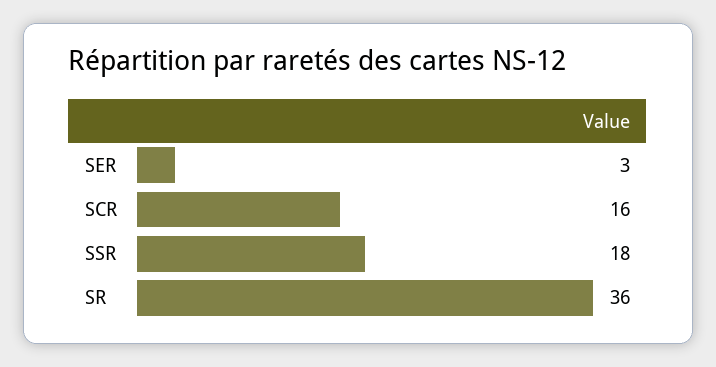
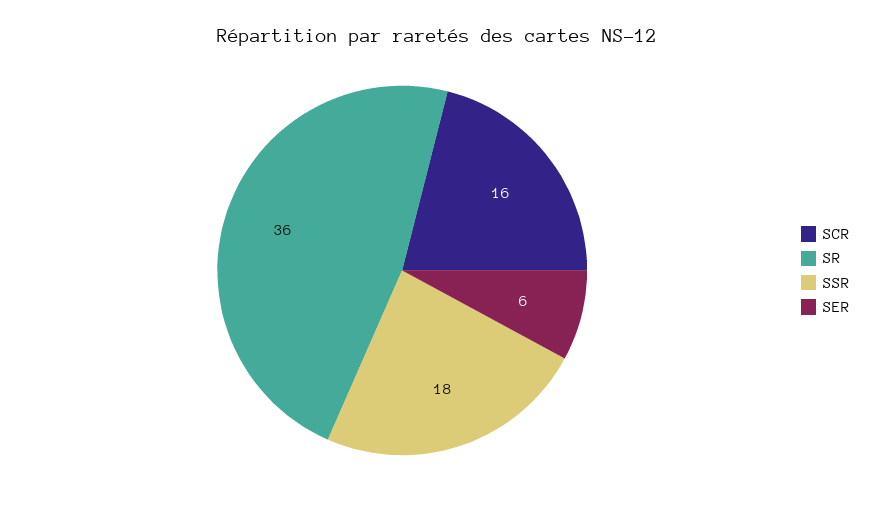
SER: 3 -> 6

